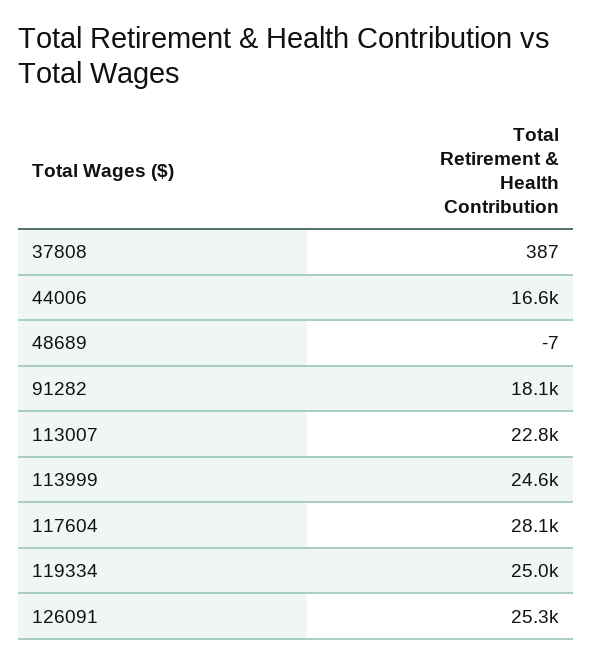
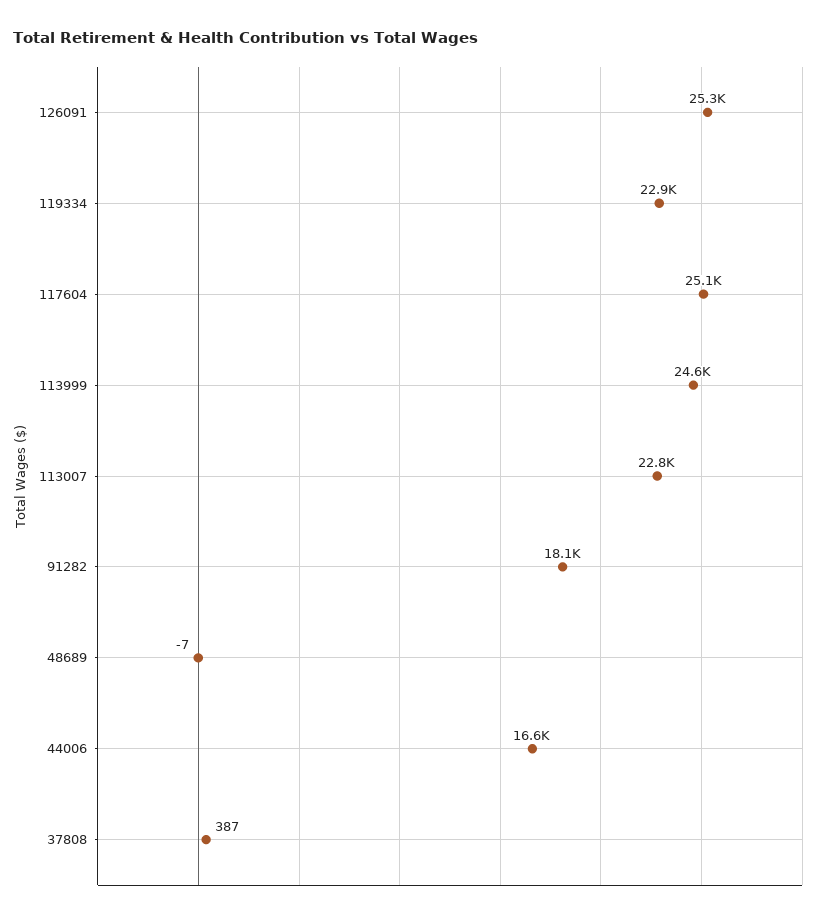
117604: 28100 -> 25100
119334: 25000 -> 22900

